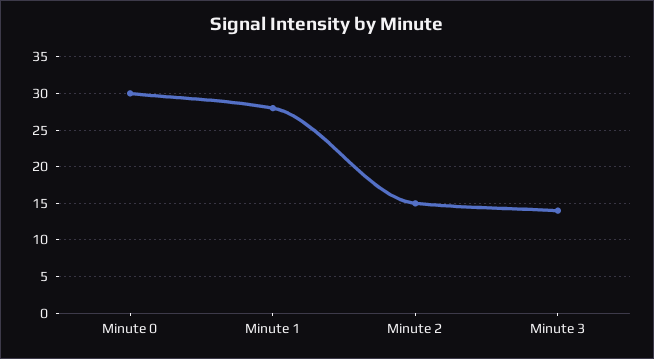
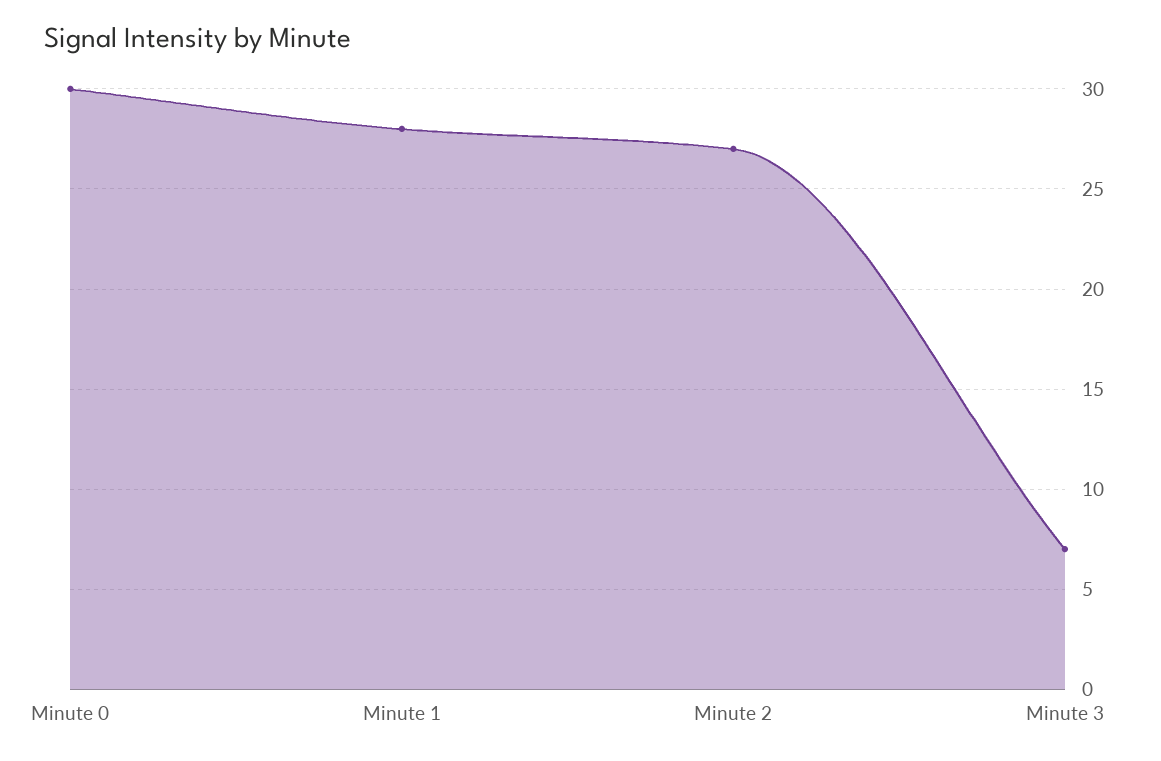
Minute 2: 15 -> 27
Minute 3: 14 -> 7

